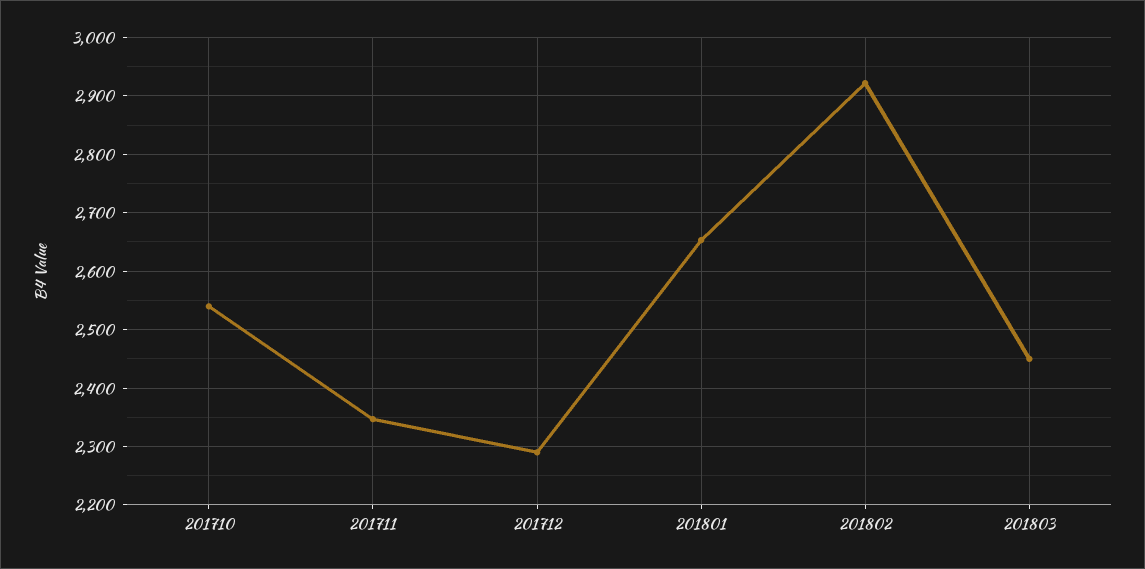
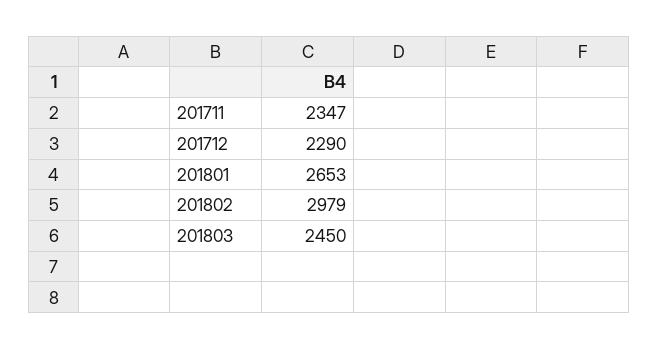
201710: 2540 -> none
201802: 2920 -> 2979

